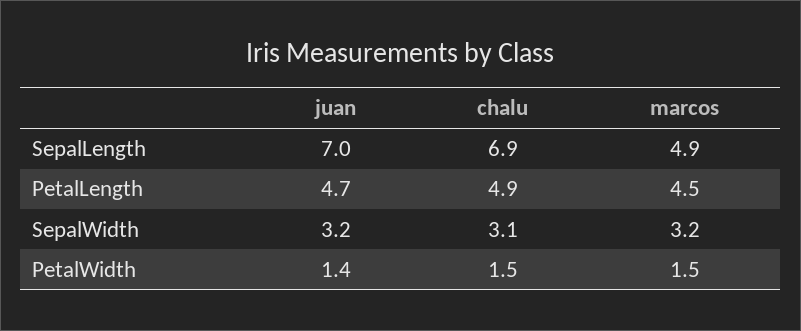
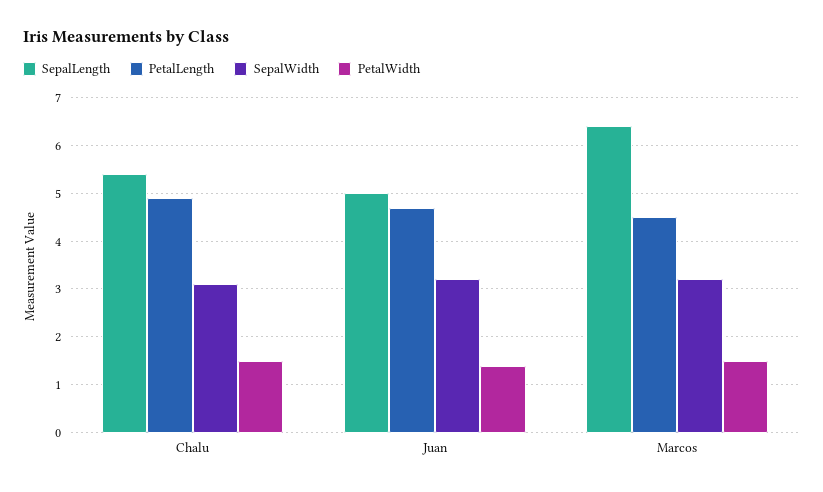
SepalLength, juan: 7 -> 5
SepalLength, chalu: 6.9 -> 5.5
SepalLength, marcos: 4.9 -> 6.5

